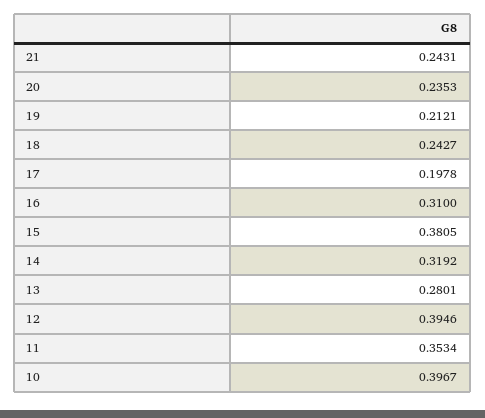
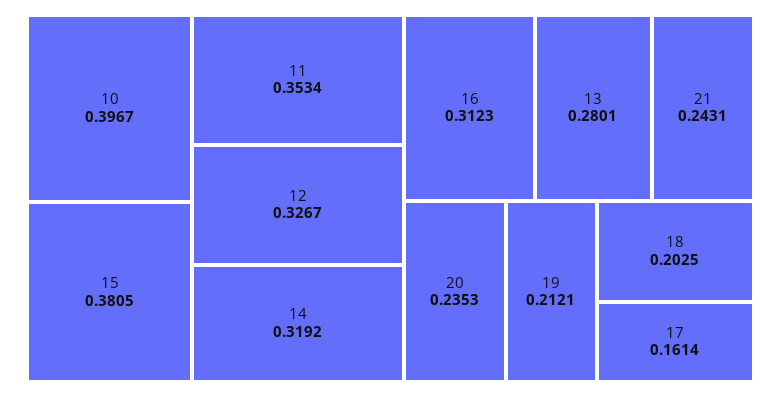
18: 0.2427 -> 0.2025
17: 0.1978 -> 0.1614
16: 0.31 -> 0.3123
12: 0.3946 -> 0.3267

